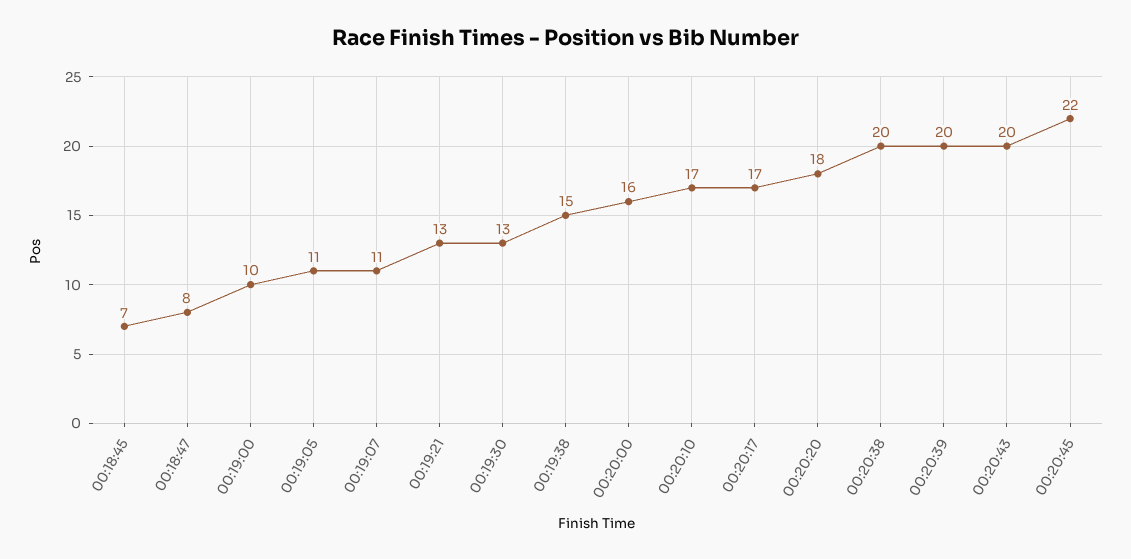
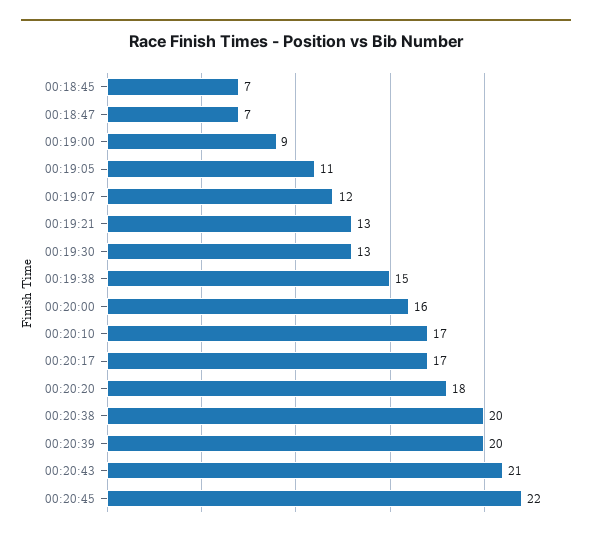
00:18:47: 8 -> 7
00:19:00: 10 -> 9
00:19:07: 11 -> 12
00:20:43: 20 -> 21

